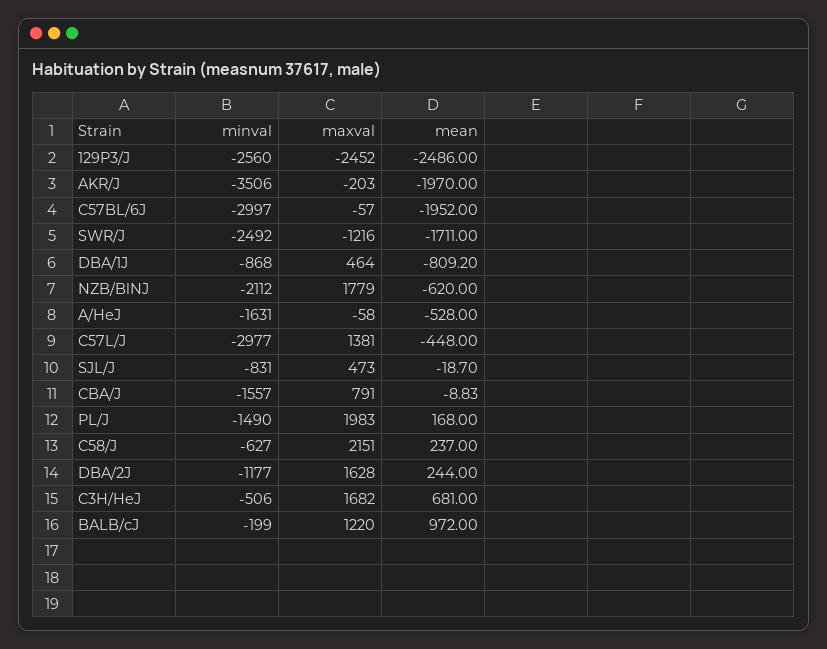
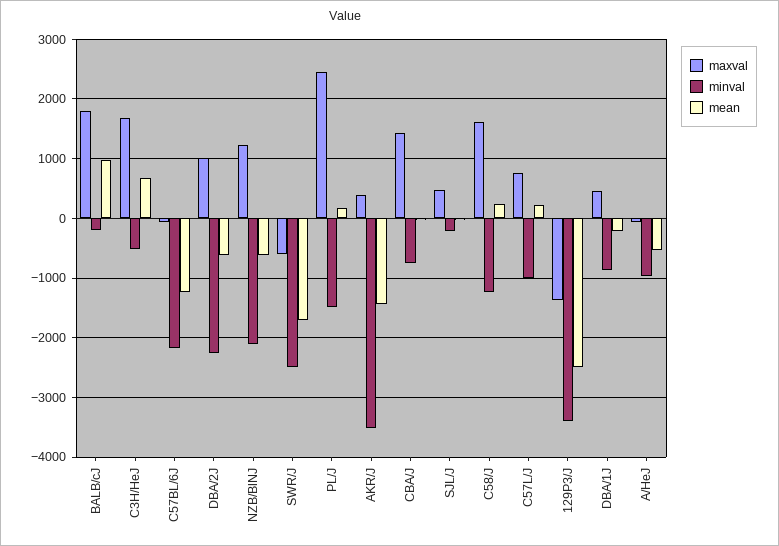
minval, 129P3/J: -2560 -> -3400
maxval, 129P3/J: -2452 -> -1400
maxval, AKR/J: -203 -> 400
mean, AKR/J: -1970 -> -1400
minval, C57BL/6J: -2997 -> -2200
mean, C57BL/6J: -1952 -> -1200
maxval, SWR/J: -1216 -> -600
mean, DBA/1J: -809.2 -> -200
maxval, NZB/BlNJ: 1779 -> 1200
minval, A/HeJ: -1631 -> -1000
minval, C57L/J: -2977 -> -1000
maxval, C57L/J: 1381 -> 800
mean, C57L/J: -448 -> 200
minval, SJL/J: -831 -> -200
minval, CBA/J: -1557 -> -800
maxval, CBA/J: 791 -> 1400
maxval, PL/J: 1983 -> 2400
minval, C58/J: -627 -> -1200
maxval, C58/J: 2151 -> 1600
minval, DBA/2J: -1177 -> -2200
maxval, DBA/2J: 1628 -> 1000
mean, DBA/2J: 244 -> -600
maxval, BALB/cJ: 1220 -> 1800

